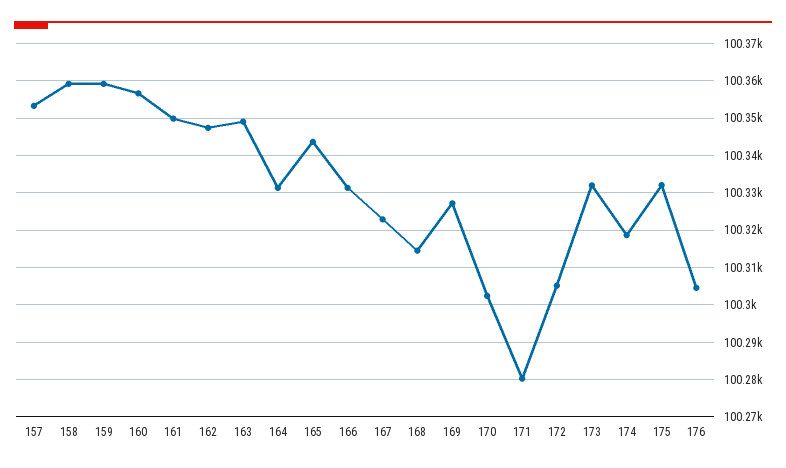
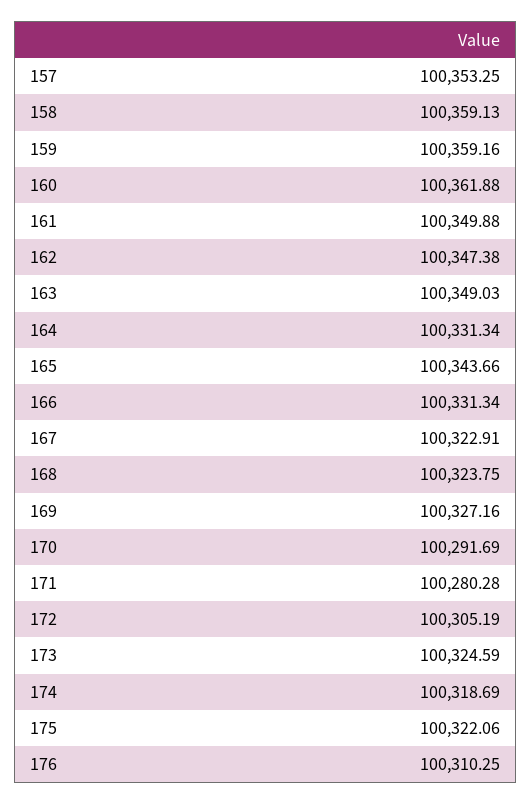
160: 100356 -> 100361.88
168: 100314 -> 100323.75
170: 100302 -> 100291.69
173: 100332 -> 100324.59
175: 100332 -> 100322.06
176: 100304 -> 100310.25

